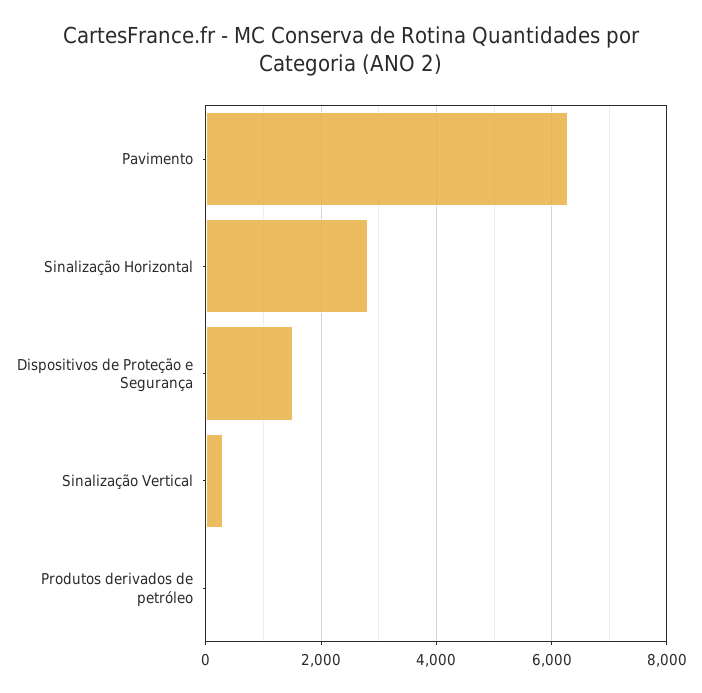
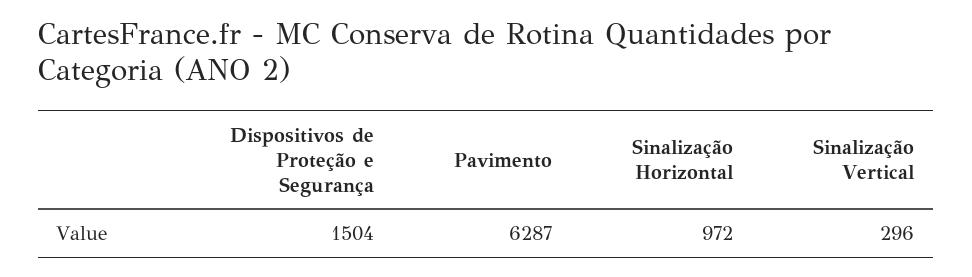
Sinalização Horizontal: 2800 -> 972
Produtos derivados de petróleo: 0 -> none

